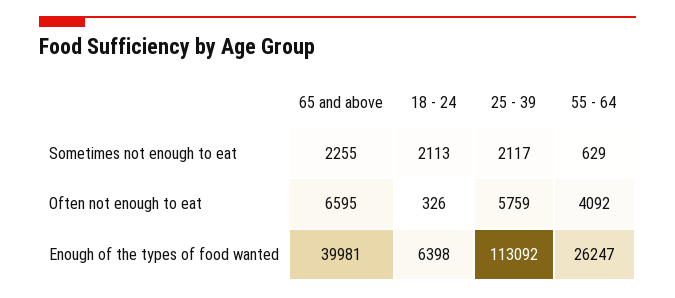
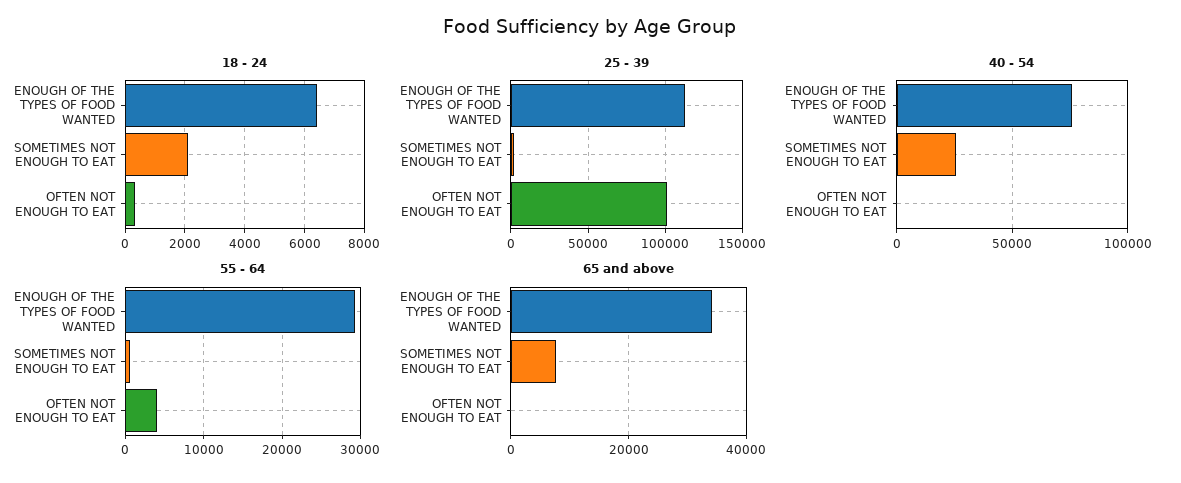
65 and above, Sometimes not enough to eat: 2255 -> 8000
65 and above, Often not enough to eat: 6595 -> 0
25 - 39, Often not enough to eat: 5759 -> 100000
65 and above, Enough of the types of food wanted: 39981 -> 34000
55 - 64, Enough of the types of food wanted: 26247 -> 29000
40 - 54, Enough of the types of food wanted: none -> 75000
40 - 54, Sometimes not enough to eat: none -> 25000
40 - 54, Often not enough to eat: none -> 0

